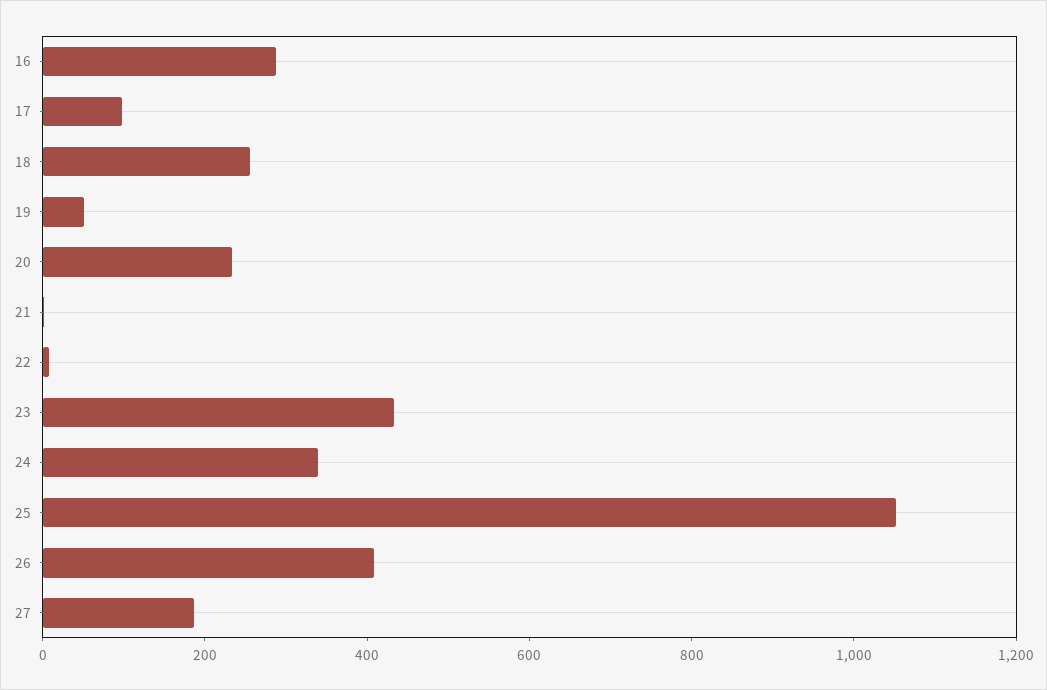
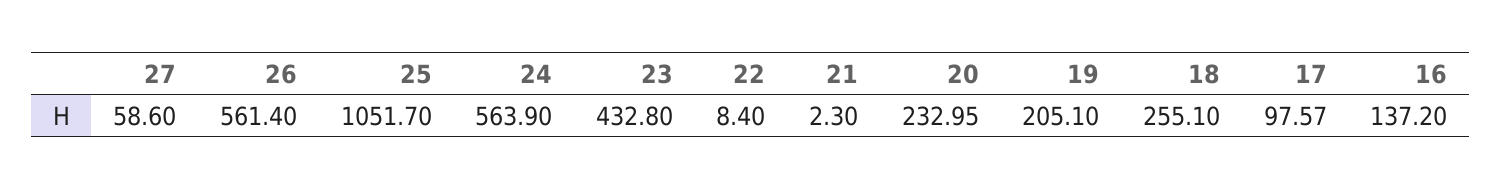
16: 300 -> 137.2
19: 50 -> 205.1
24: 350 -> 563.9
26: 400 -> 561.4
27: 200 -> 58.6

